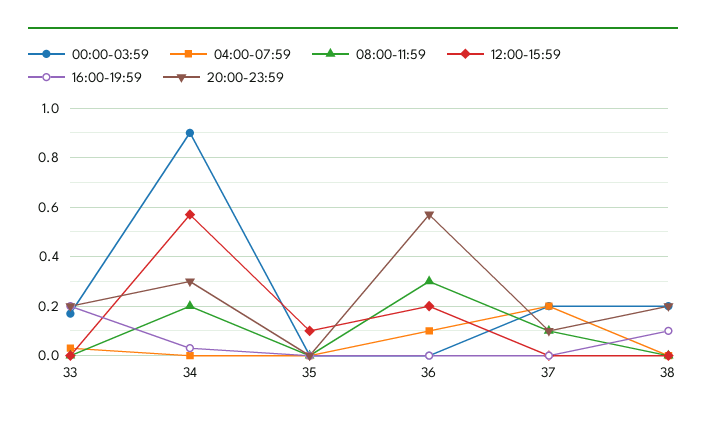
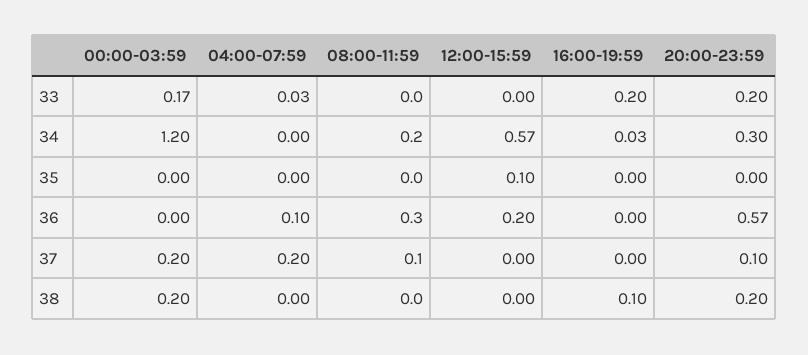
00:00-03:59, 34: 0.9 -> 1.2

